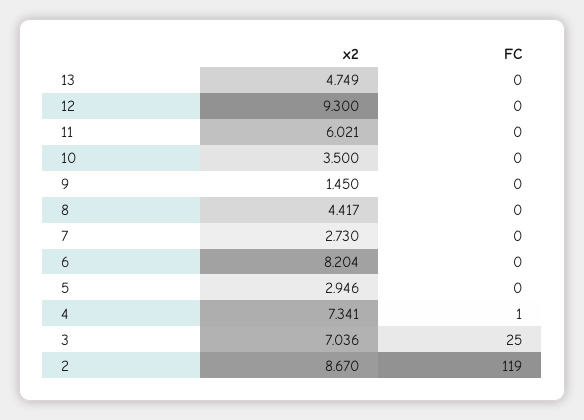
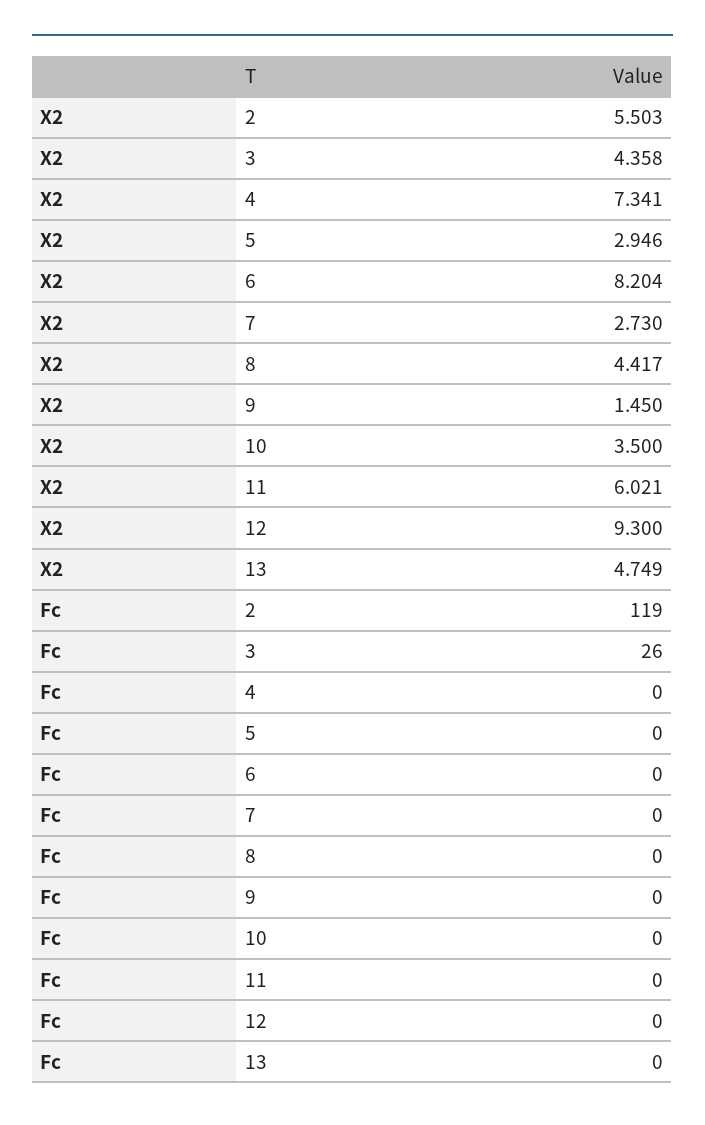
FC, 4: 1 -> 0
x2, 3: 7.036 -> 4.358
FC, 3: 25 -> 26
x2, 2: 8.67 -> 5.503

